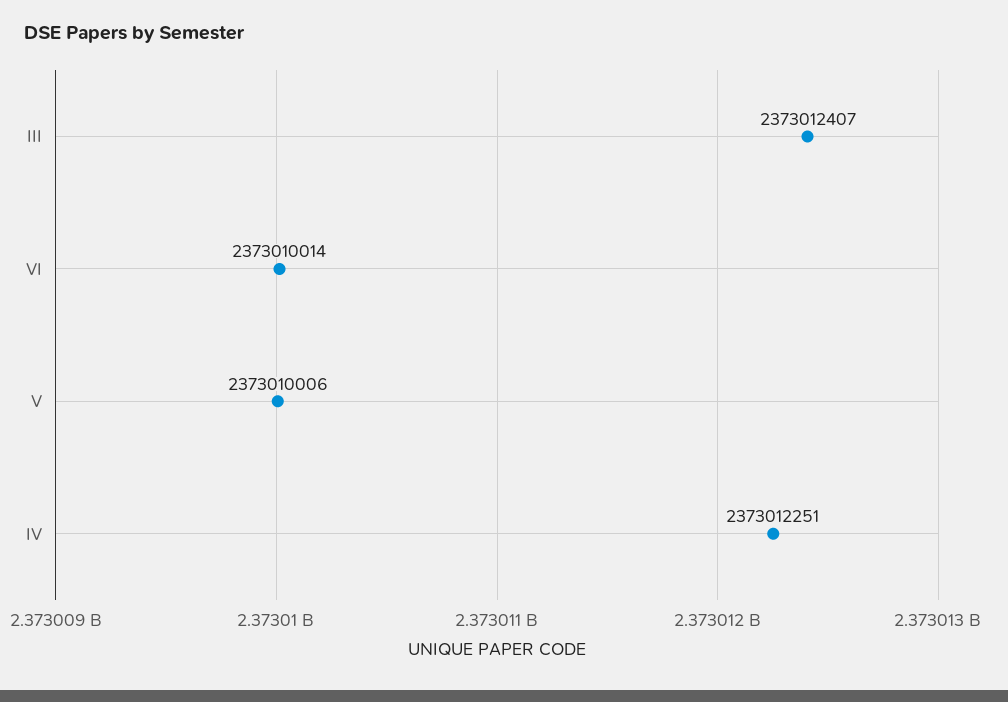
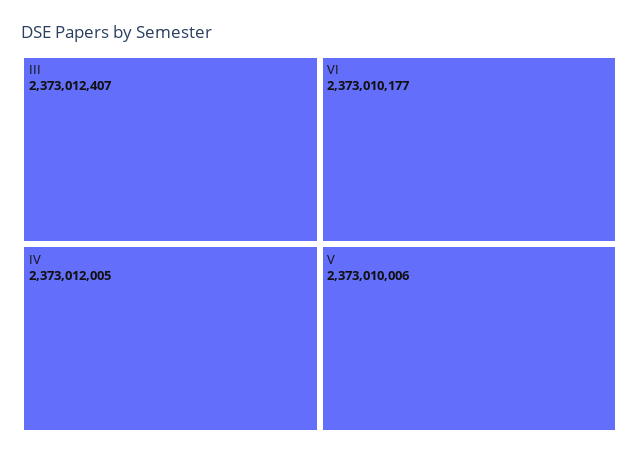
VI: 2373010014 -> 2373010177
IV: 2373012251 -> 2373012005

